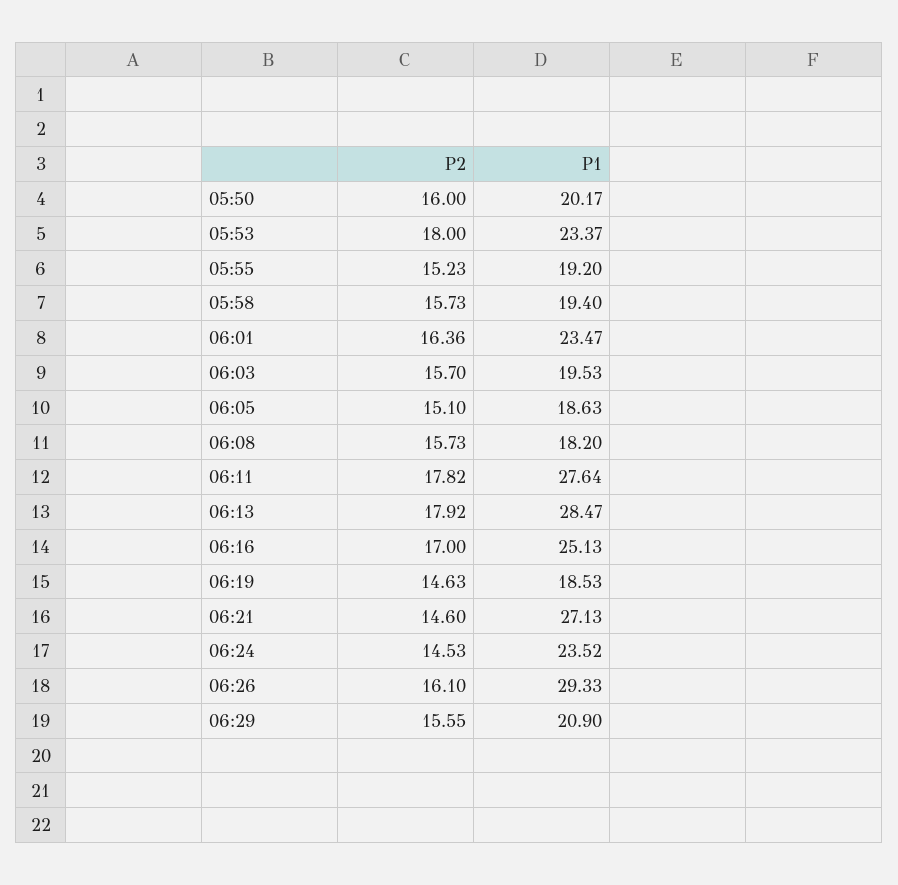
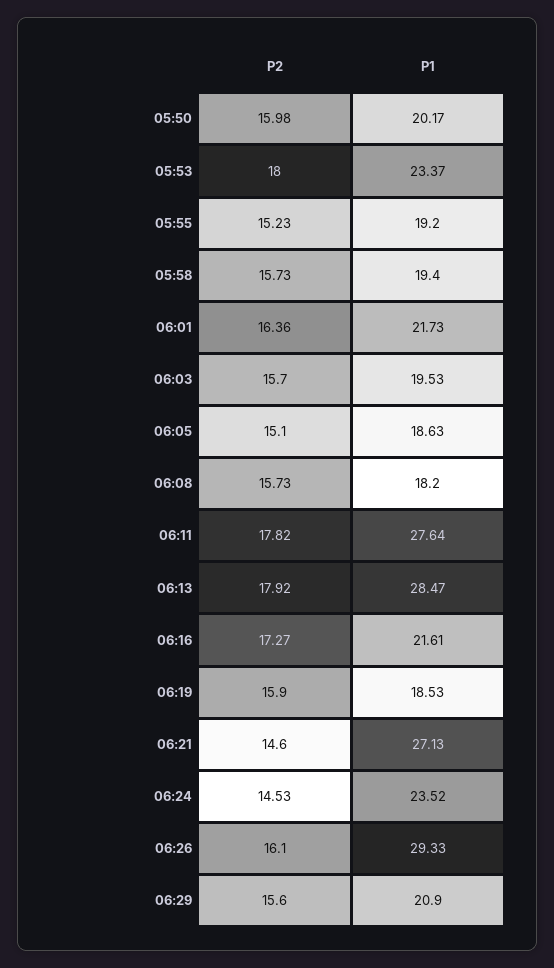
P2, 05:50: 16 -> 15.98
P1, 06:01: 23.47 -> 21.73
P2, 06:16: 17 -> 17.27
P1, 06:16: 25.13 -> 21.61
P2, 06:19: 14.63 -> 15.9
P2, 06:29: 15.55 -> 15.6

